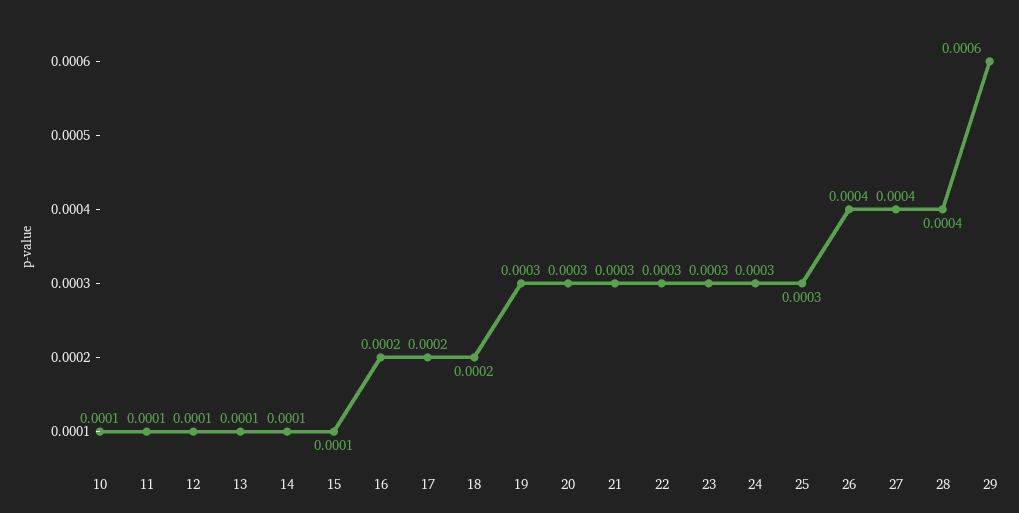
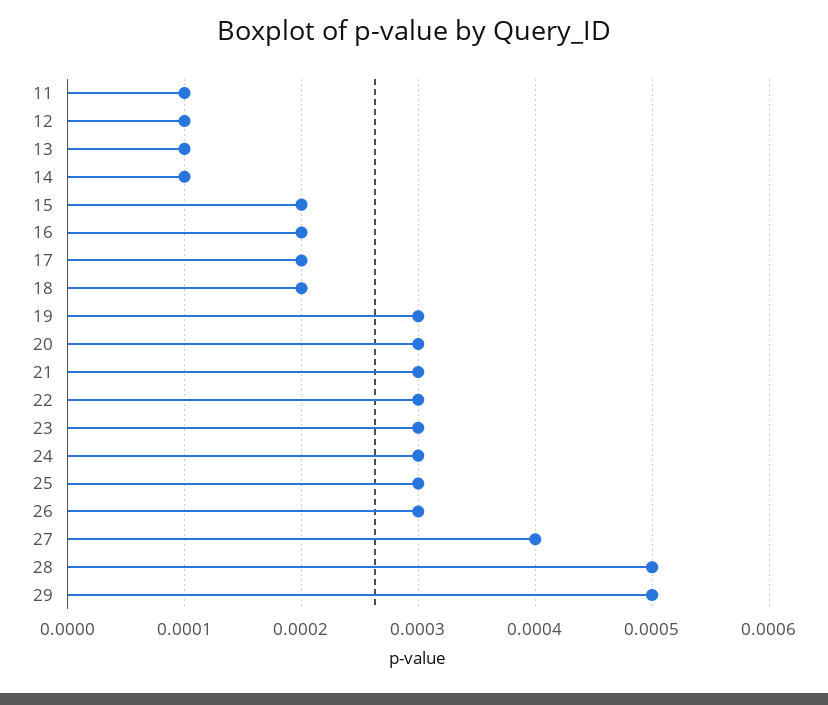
10: 0.0001 -> none
15: 0.0001 -> 0.0002
26: 0.0004 -> 0.0003
28: 0.0004 -> 0.0005
29: 0.0006 -> 0.0005

